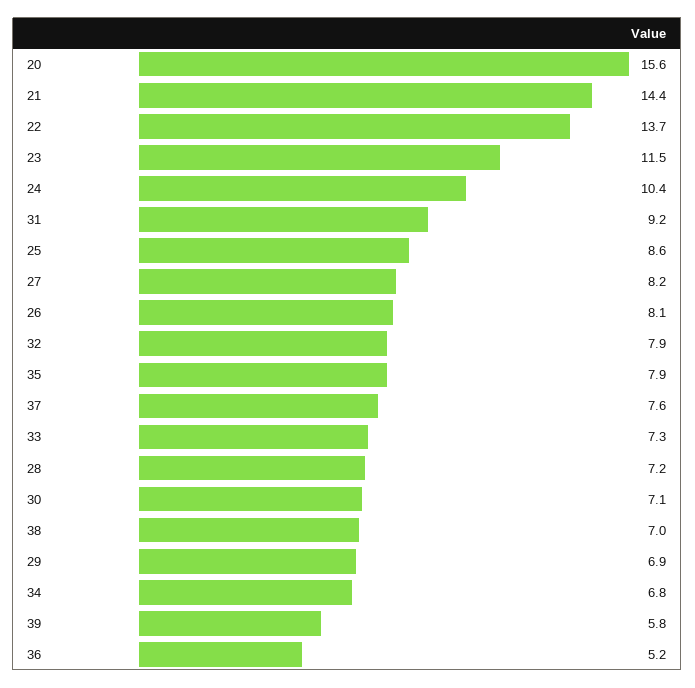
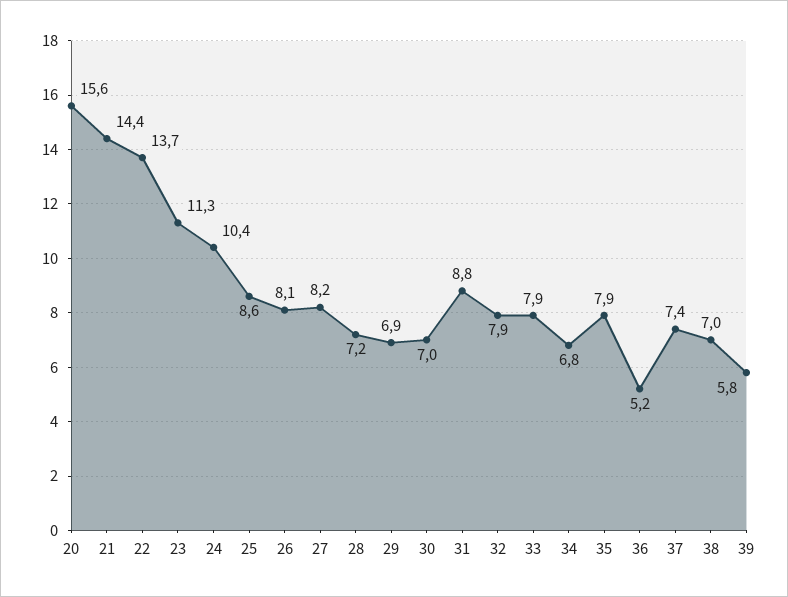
23: 11.5 -> 11.3
31: 9.2 -> 8.8
37: 7.6 -> 7.4
33: 7.3 -> 7.9
30: 7.1 -> 7

